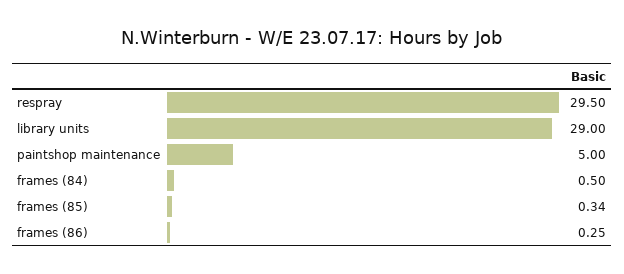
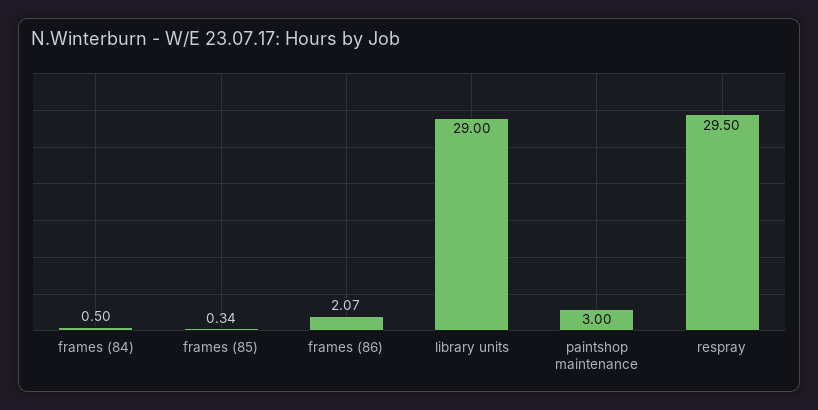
paintshop maintenance: 5 -> 3
frames (86): 0.25 -> 2.07

